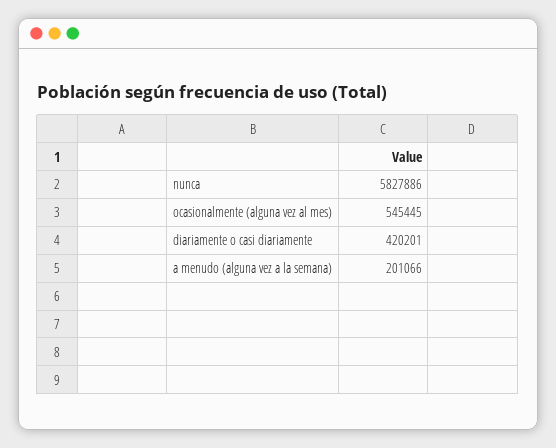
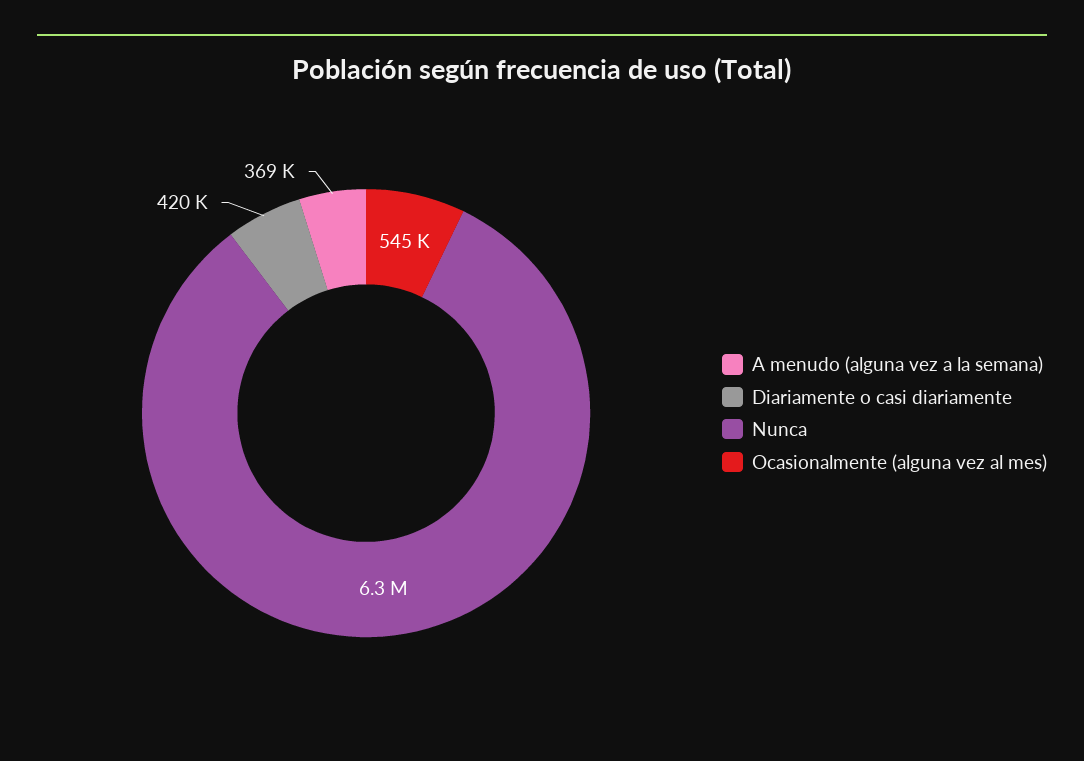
nunca: 5827886 -> 6300000
a menudo (alguna vez a la semana): 201066 -> 369000

